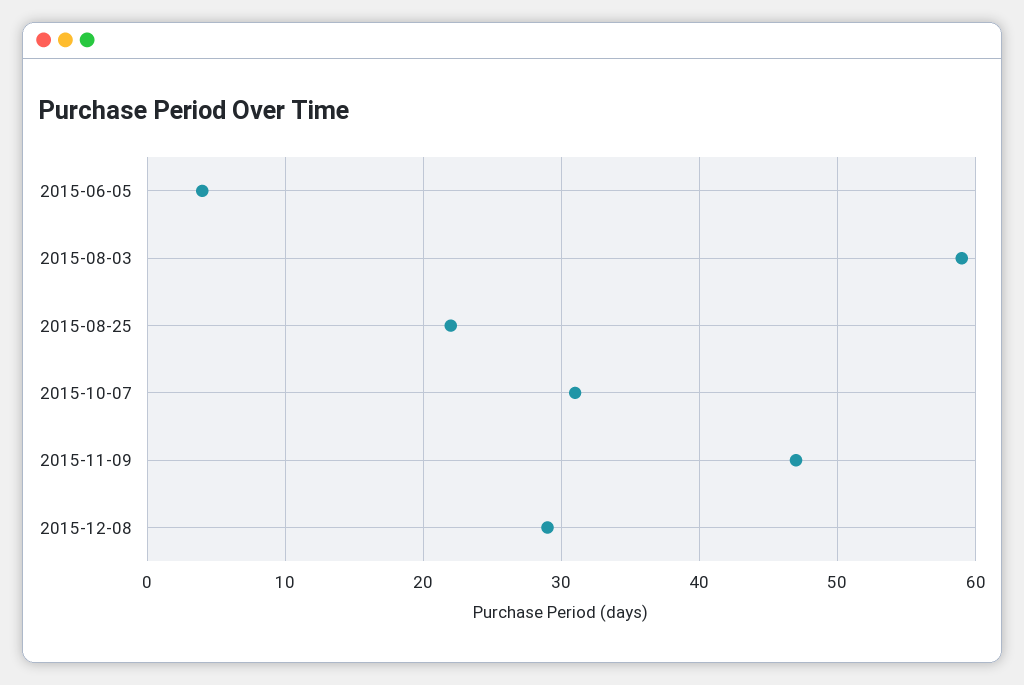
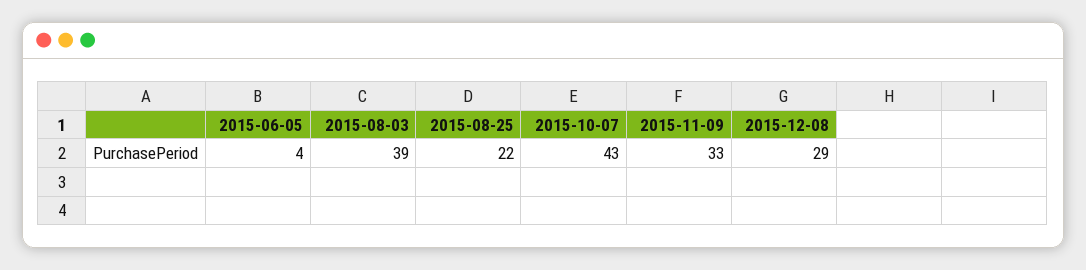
2015-08-03: 59 -> 39
2015-10-07: 31 -> 43
2015-11-09: 47 -> 33

